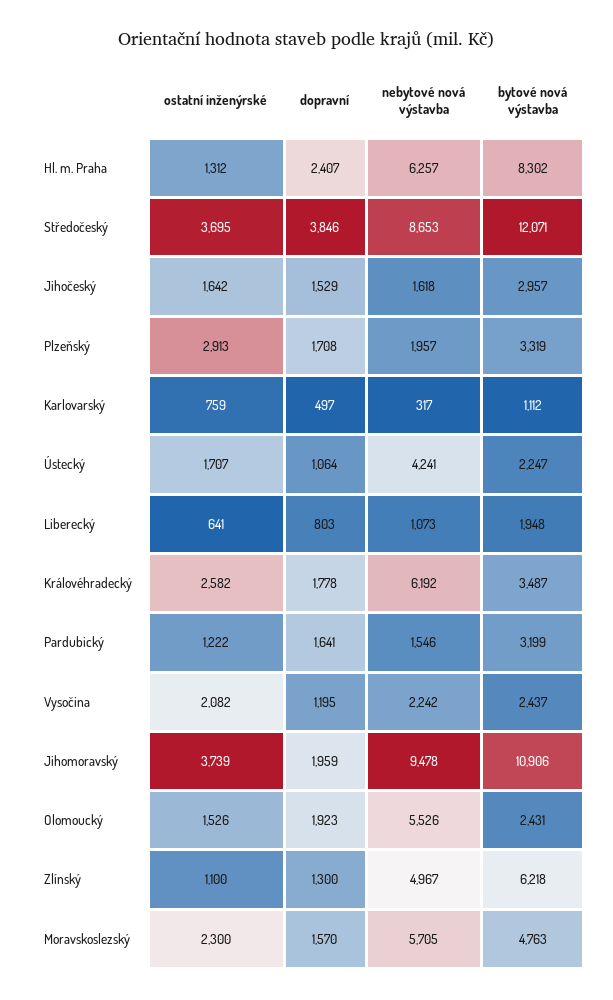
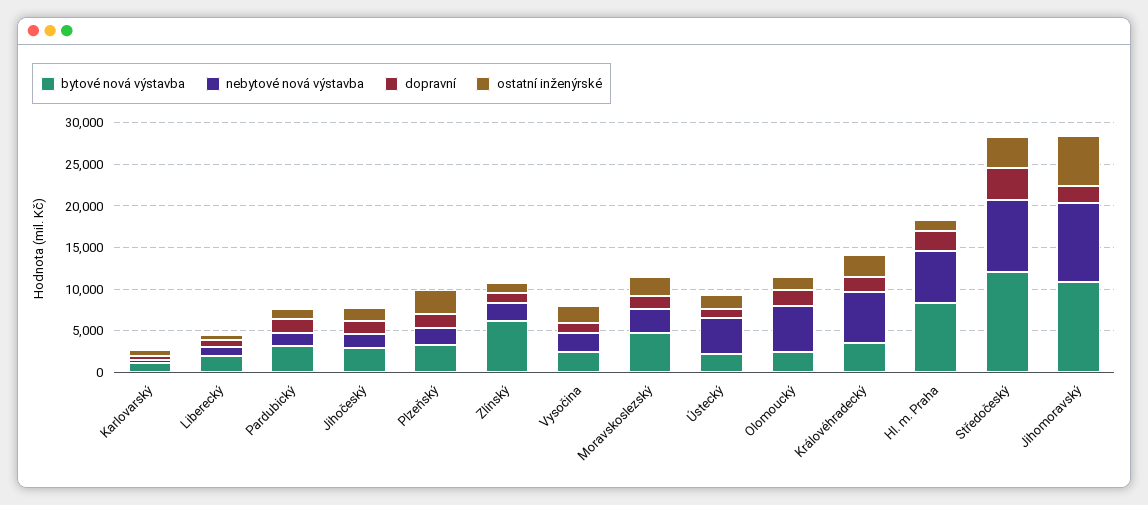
ostatní inženýrské, Jihomoravský: 3739 -> 6000
nebytové nová výstavba, Zlínský: 4967 -> 2000
nebytové nová výstavba, Moravskoslezský: 5705 -> 3000

